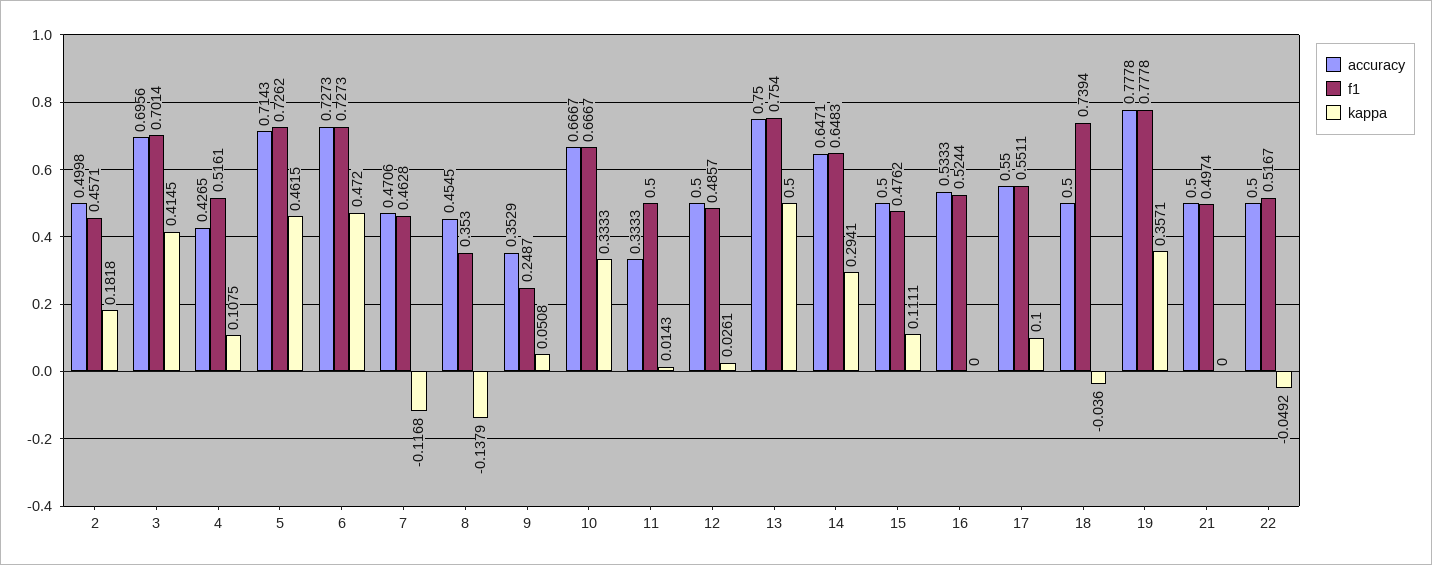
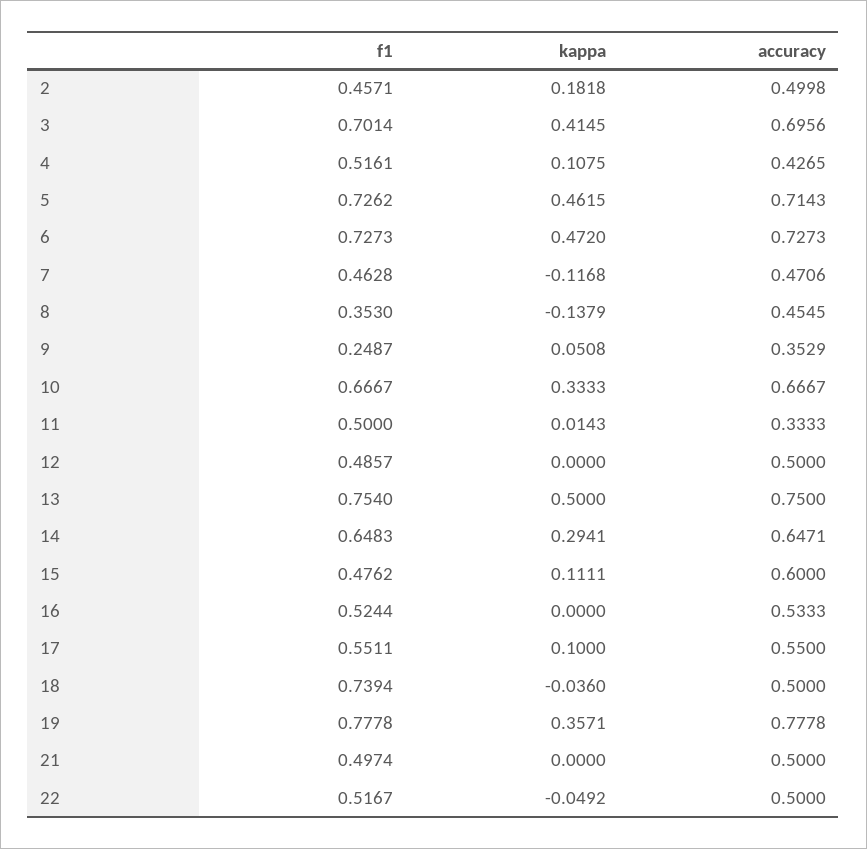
kappa, 12: 0.0261 -> 0
accuracy, 15: 0.5 -> 0.6

